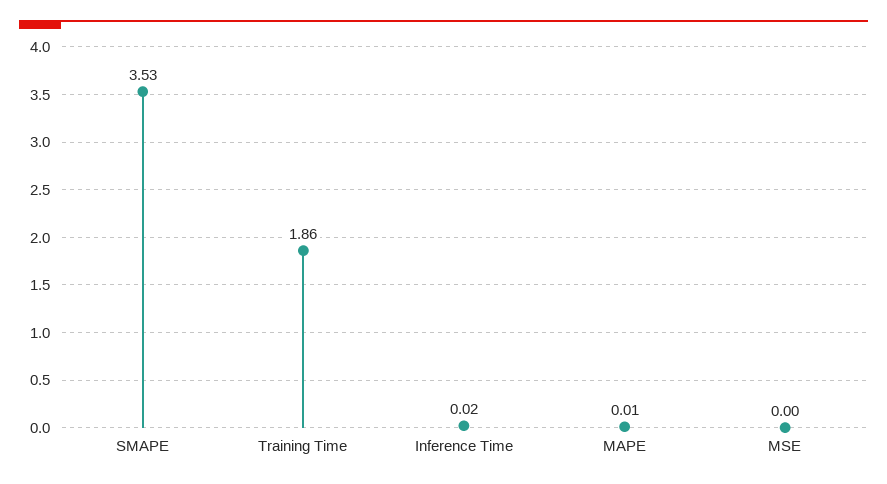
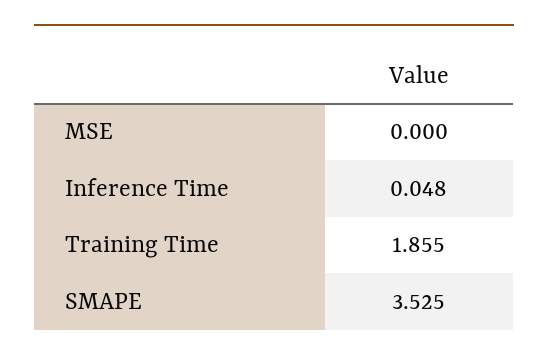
Inference Time: 0.02 -> 0.048
MAPE: 0.01 -> none

